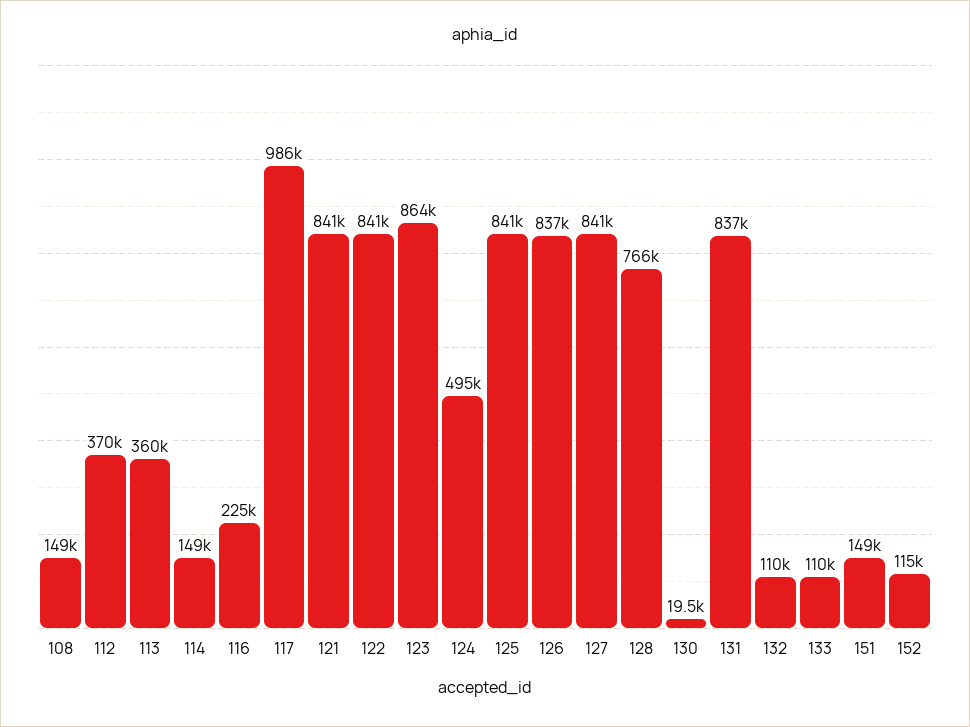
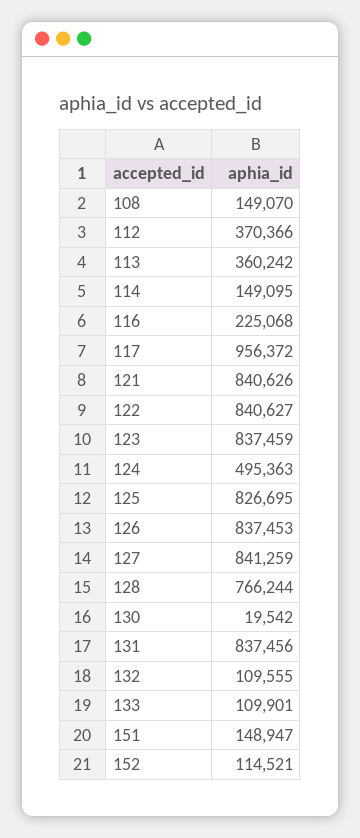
117: 986000 -> 956372
123: 864000 -> 837459
125: 841000 -> 826695

